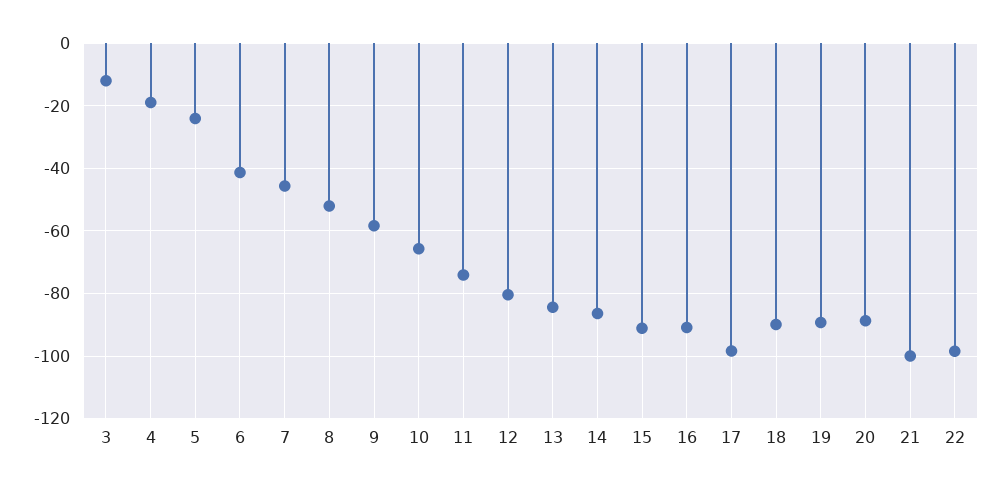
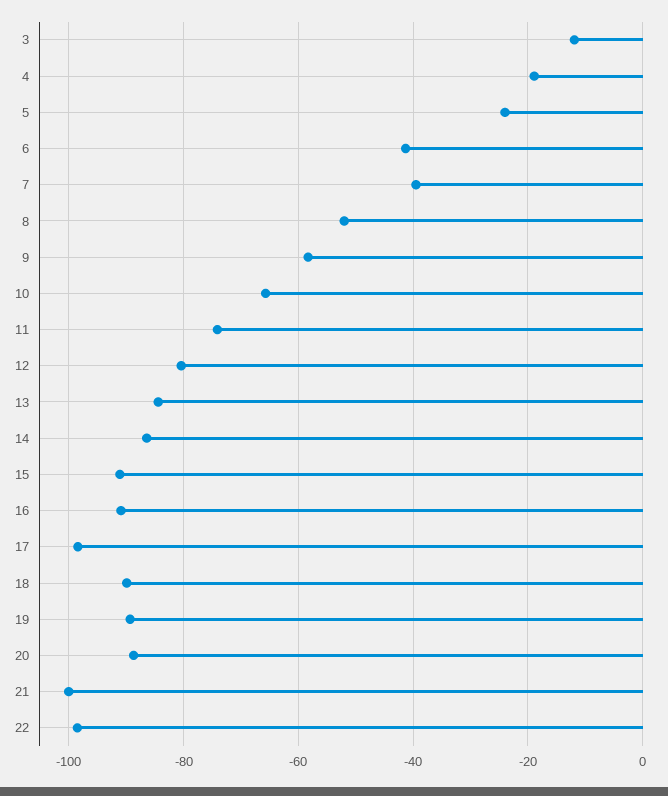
7: -46 -> -40

